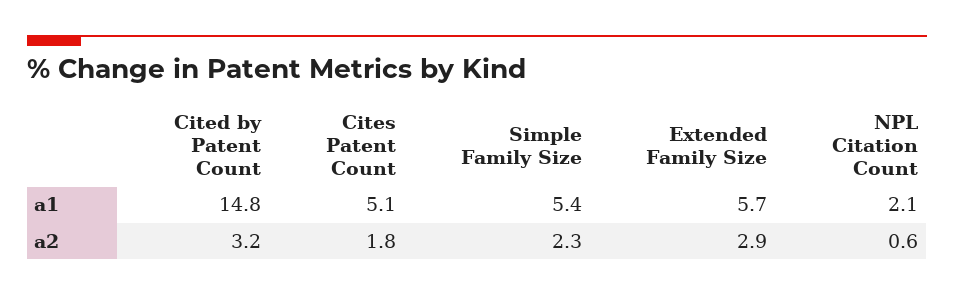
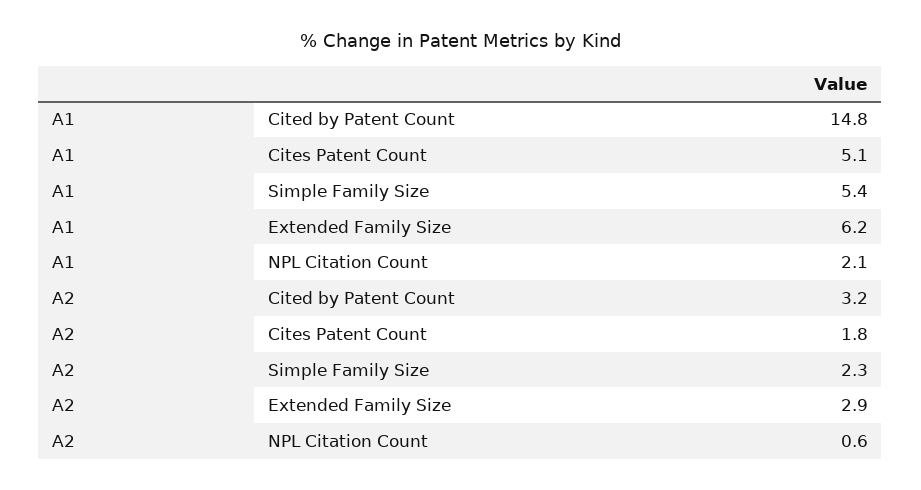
Extended Family Size, a1: 5.7 -> 6.2

